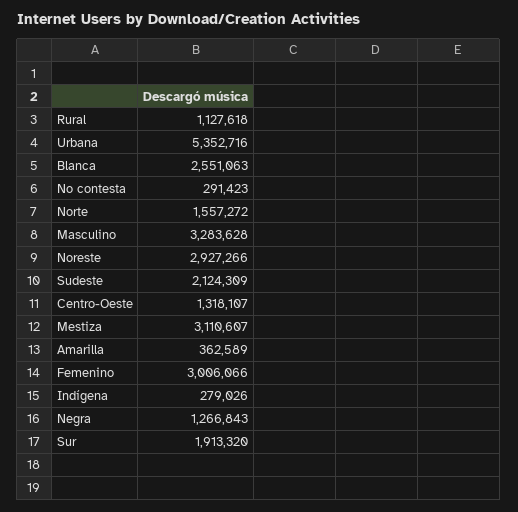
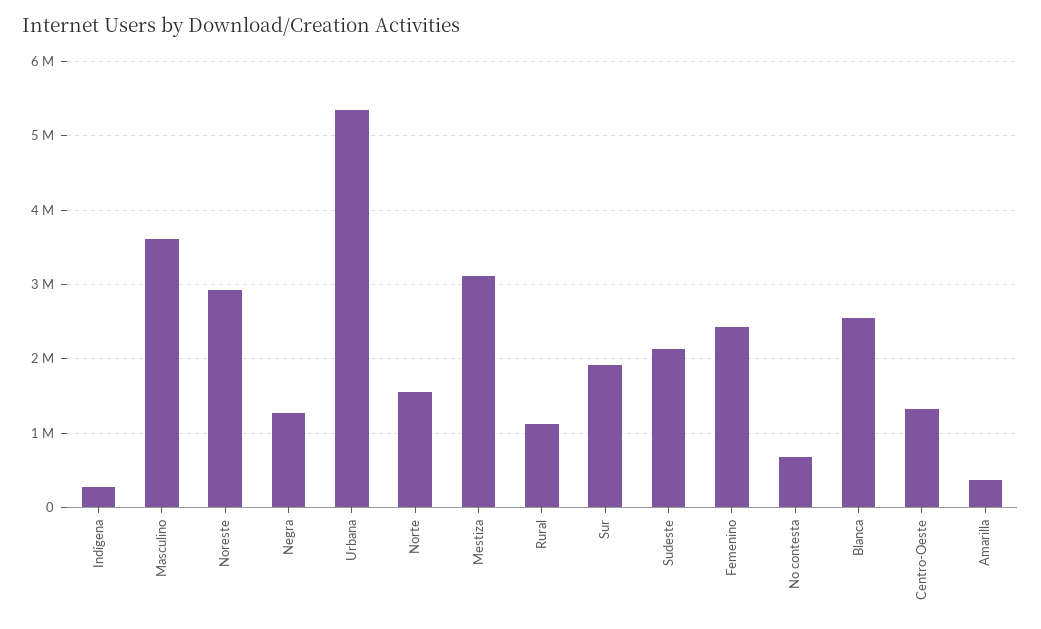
No contesta: 291423 -> 700000
Masculino: 3283628 -> 3600000
Femenino: 3006066 -> 2400000

